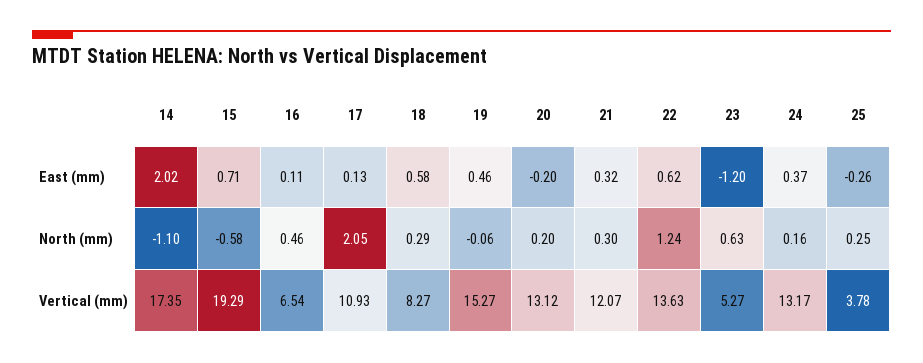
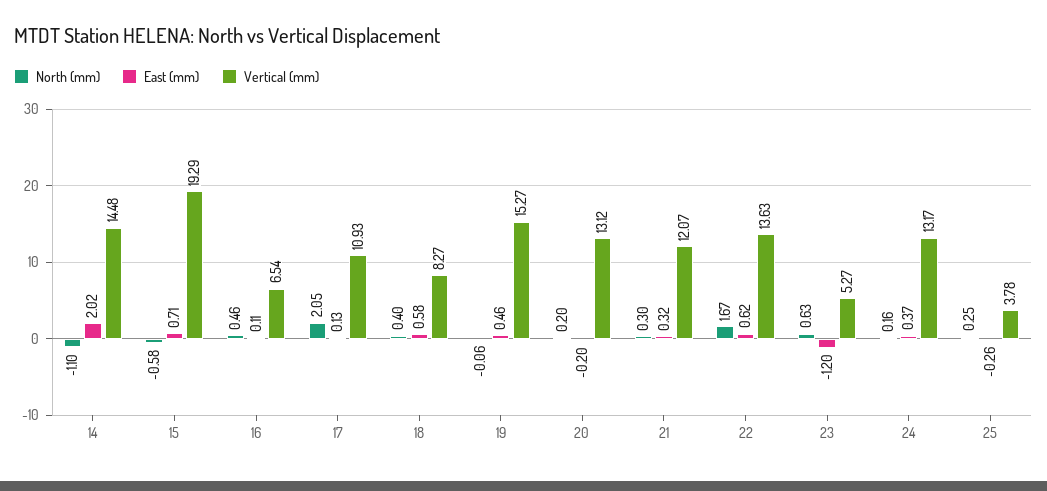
North (mm), 18: 0.29 -> 0.4
North (mm), 22: 1.24 -> 1.67
Vertical (mm), 14: 17.35 -> 14.48

